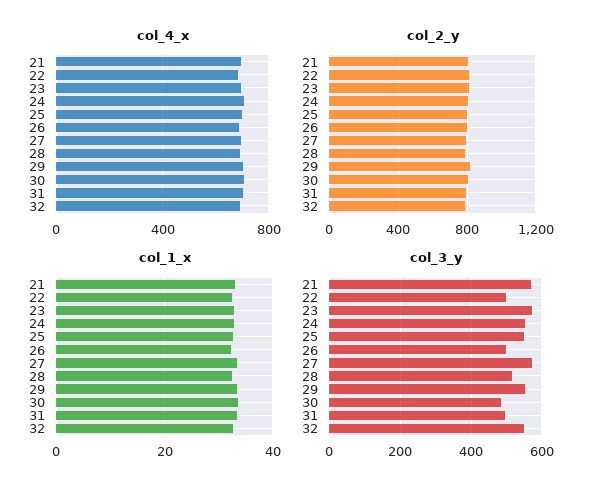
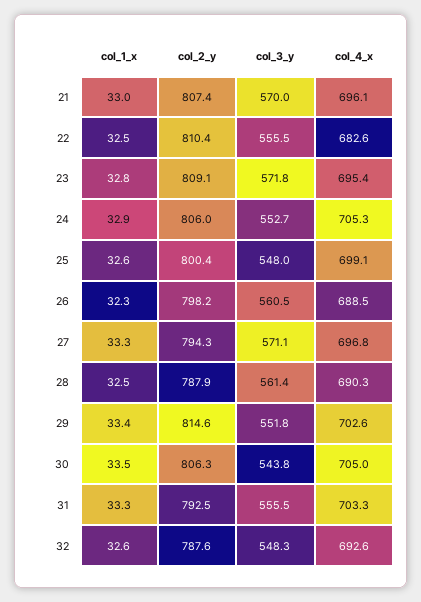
col_3_y, 22: 500 -> 555.5
col_3_y, 26: 500 -> 560.5
col_3_y, 28: 520 -> 561.4
col_3_y, 30: 480 -> 543.8
col_3_y, 31: 500 -> 555.5

